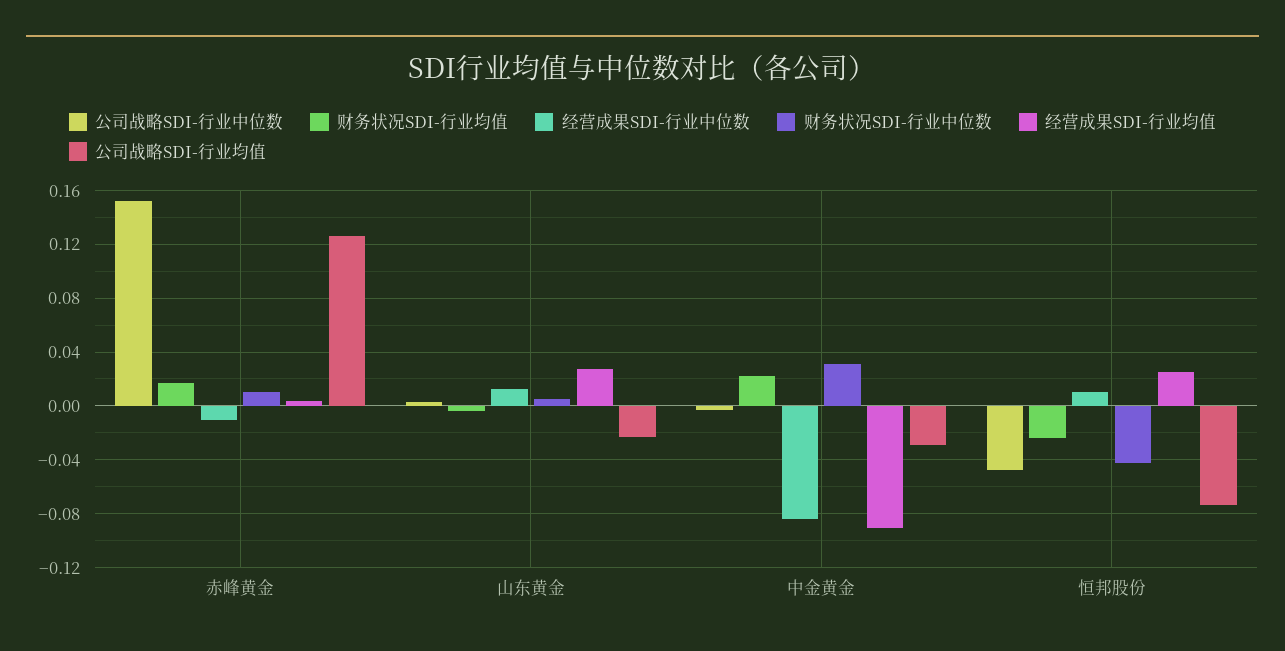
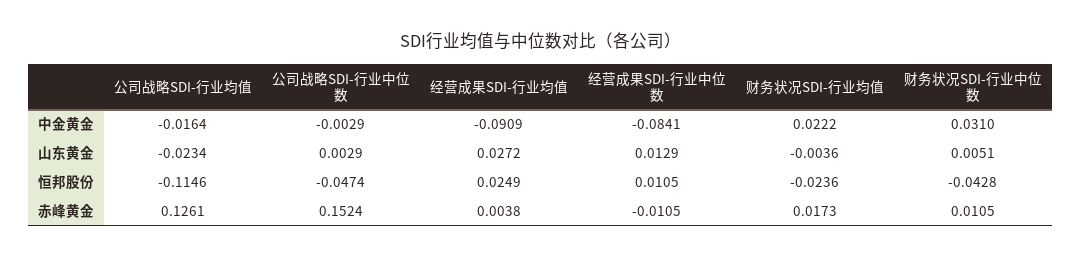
公司战略SDI-行业均值, 中金黄金: -0.03 -> -0.0164
公司战略SDI-行业均值, 恒邦股份: -0.075 -> -0.1146

